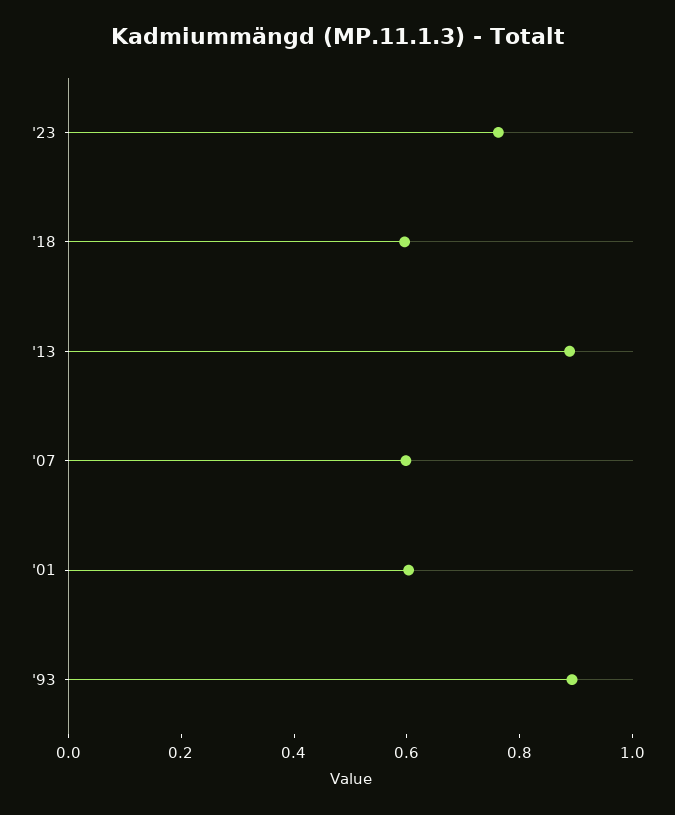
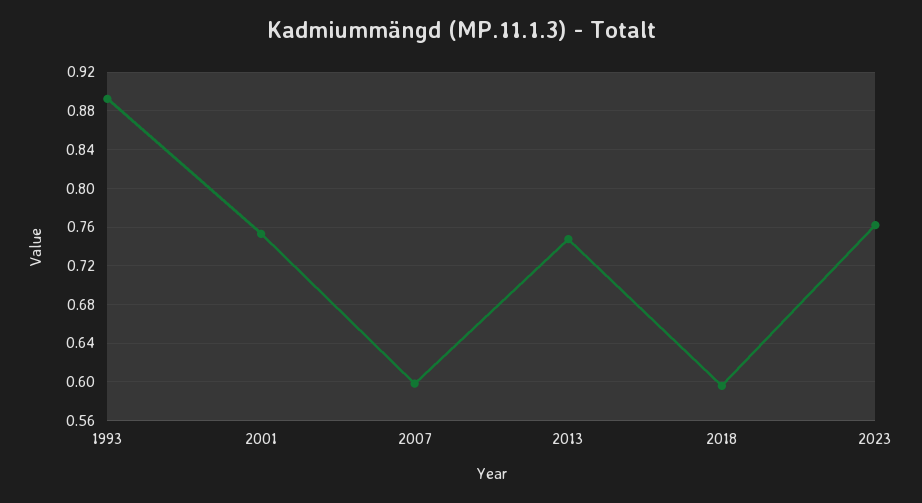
'13: 0.9 -> 0.75
'01: 0.6 -> 0.75

